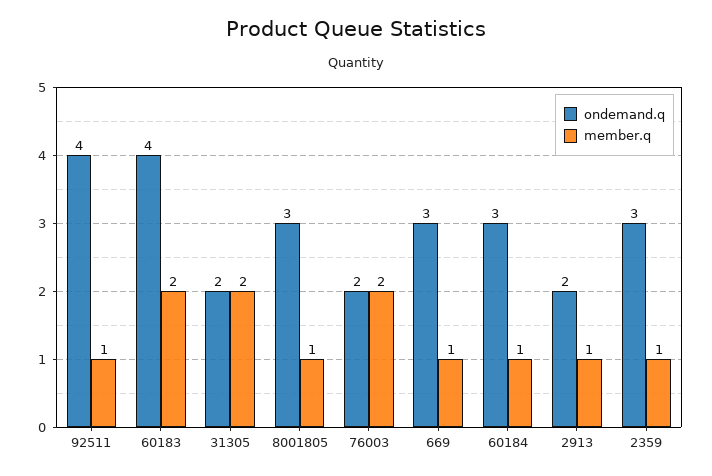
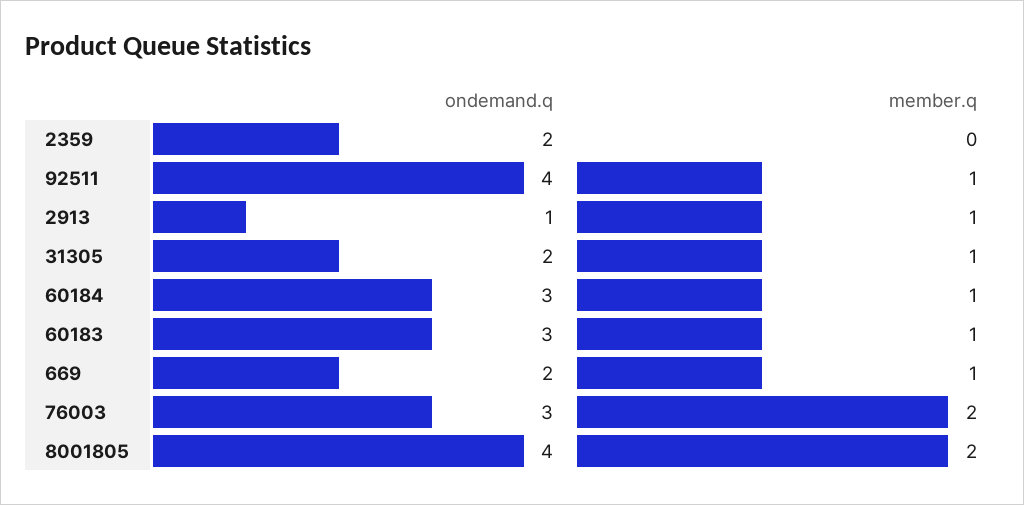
ondemand.q, 60183: 4 -> 3
member.q, 60183: 2 -> 1
member.q, 31305: 2 -> 1
ondemand.q, 8001805: 3 -> 4
member.q, 8001805: 1 -> 2
ondemand.q, 76003: 2 -> 3
ondemand.q, 669: 3 -> 2
ondemand.q, 2913: 2 -> 1
ondemand.q, 2359: 3 -> 2
member.q, 2359: 1 -> 0

